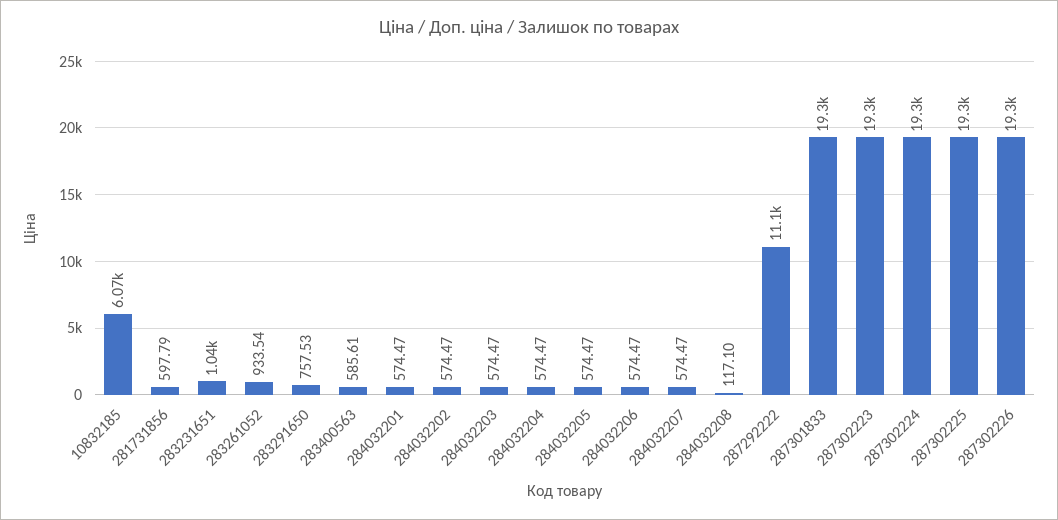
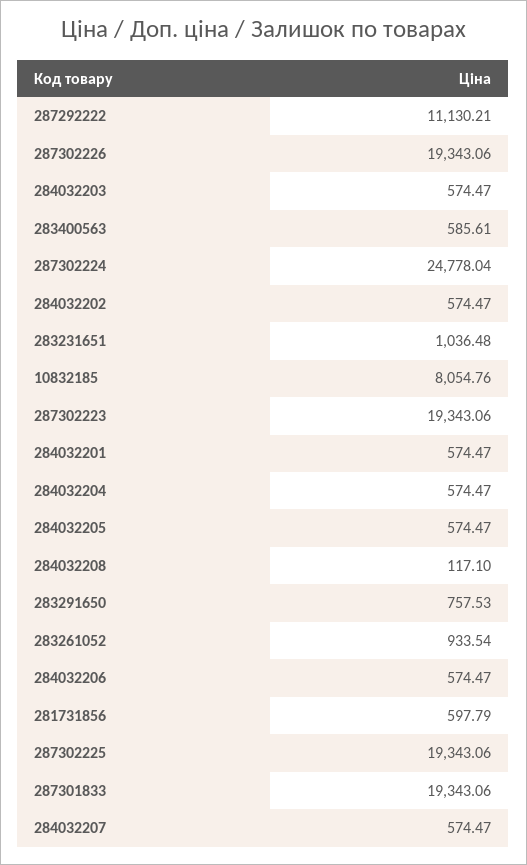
10832185: 6070 -> 8054.76
287302224: 19300 -> 24778.04

